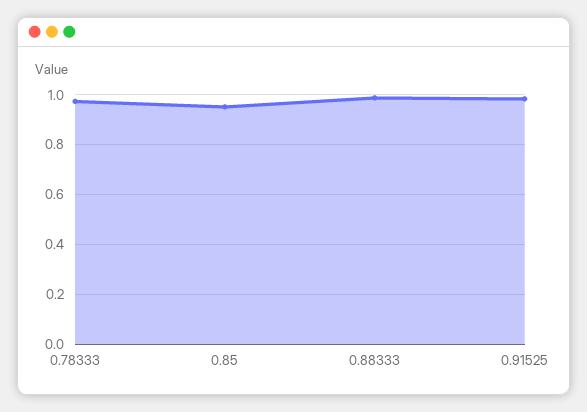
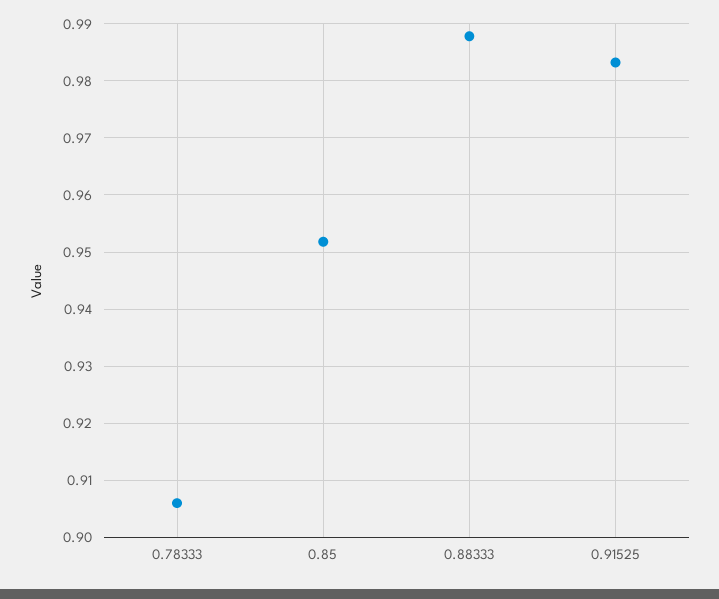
0.78333: 0.975 -> 0.906

